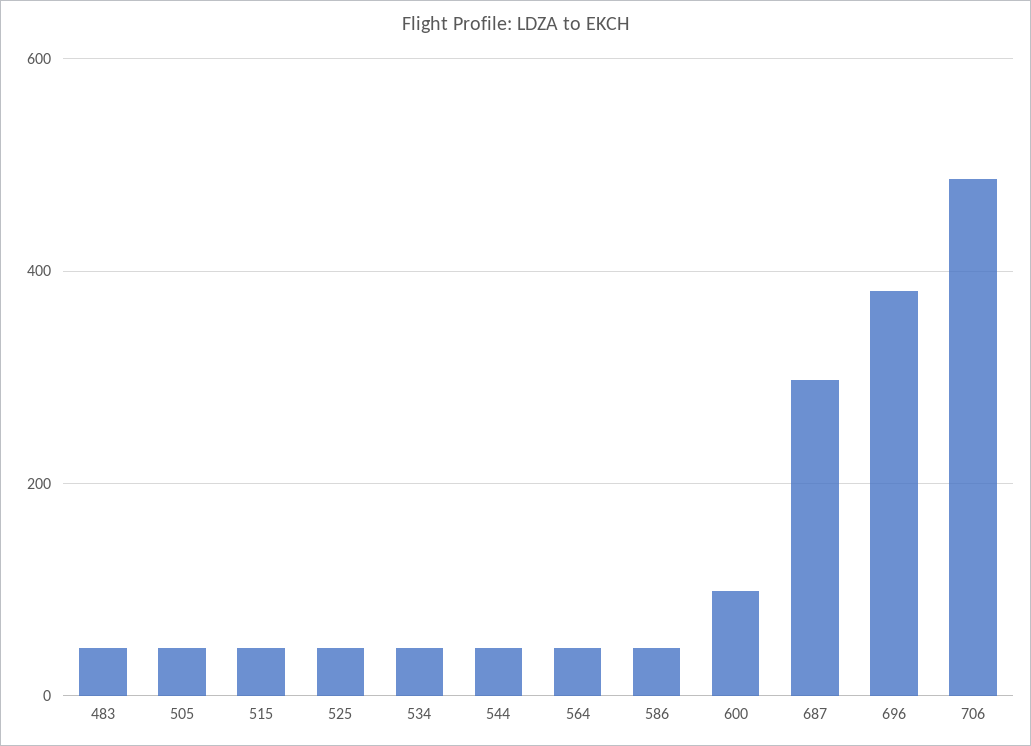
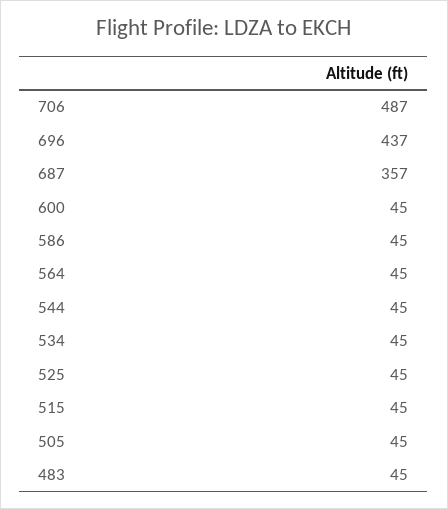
600: 100 -> 45
687: 300 -> 357
696: 380 -> 437

